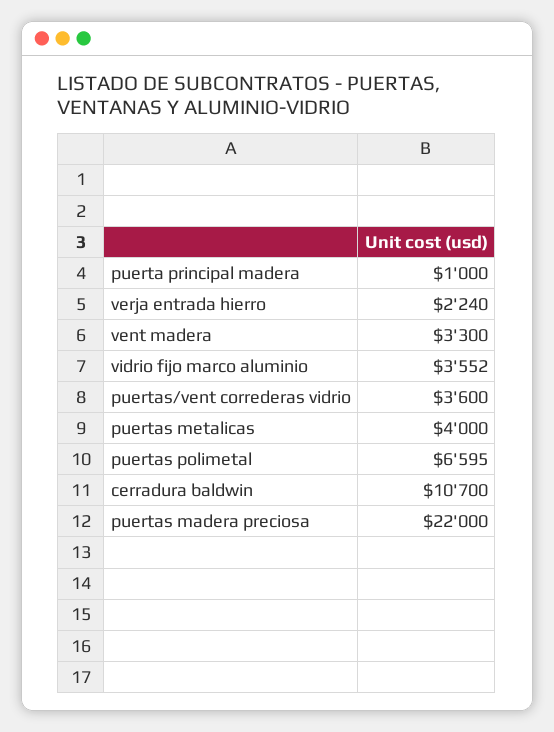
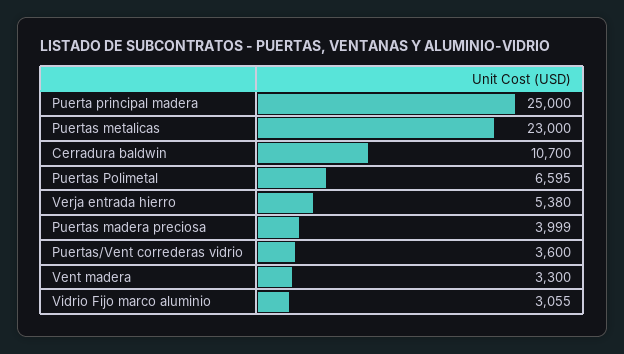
puerta principal madera: 1000 -> 25000
verja entrada hierro: 2240 -> 5380
vidrio fijo marco aluminio: 3552 -> 3055
puertas metalicas: 4000 -> 23000
puertas madera preciosa: 22000 -> 3999

